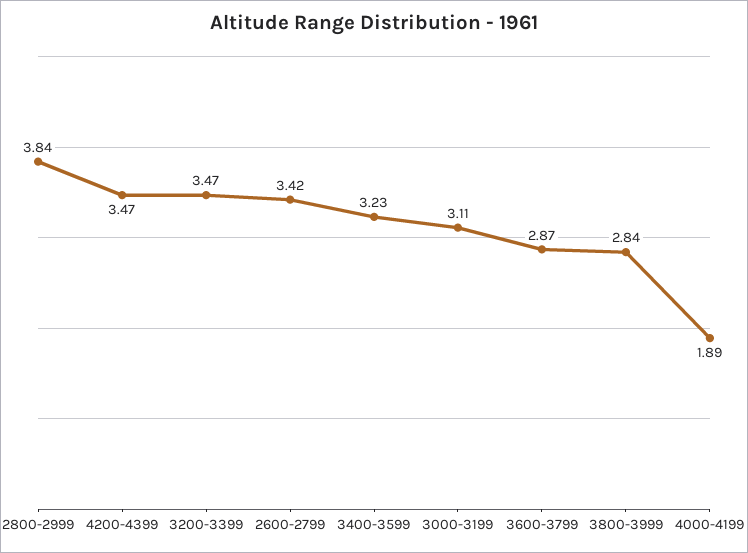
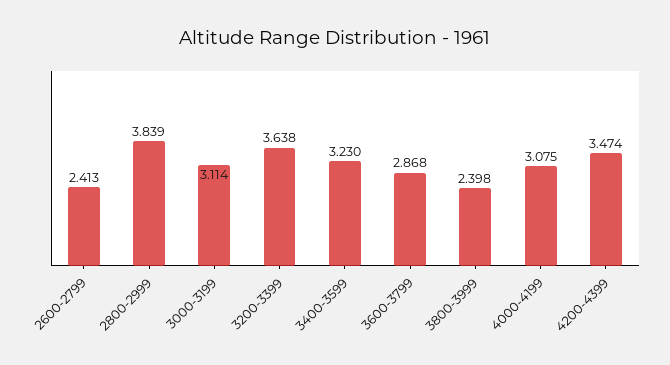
3200-3399: 3.47 -> 3.638
2600-2799: 3.42 -> 2.413
3800-3999: 2.84 -> 2.398
4000-4199: 1.89 -> 3.075

